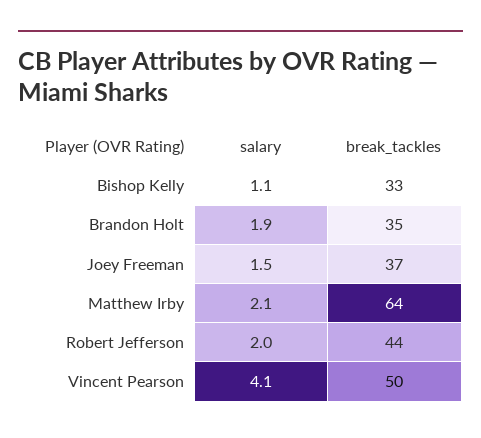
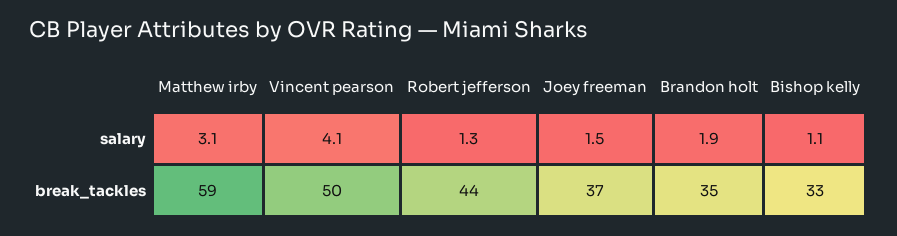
salary, Matthew Irby: 2.1 -> 3.1
break_tackles, Matthew Irby: 64 -> 59
salary, Robert Jefferson: 2 -> 1.3

